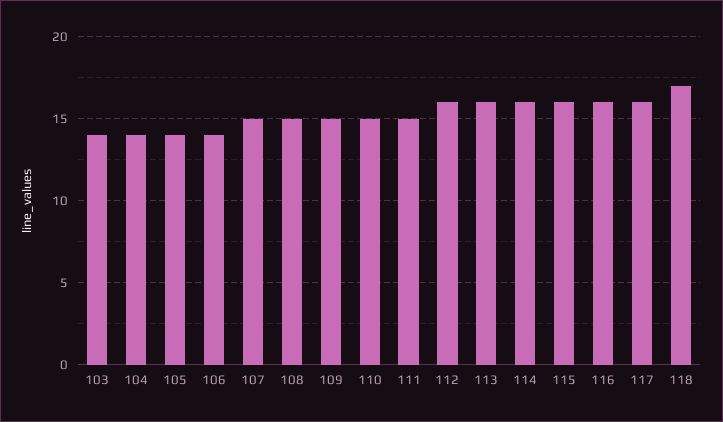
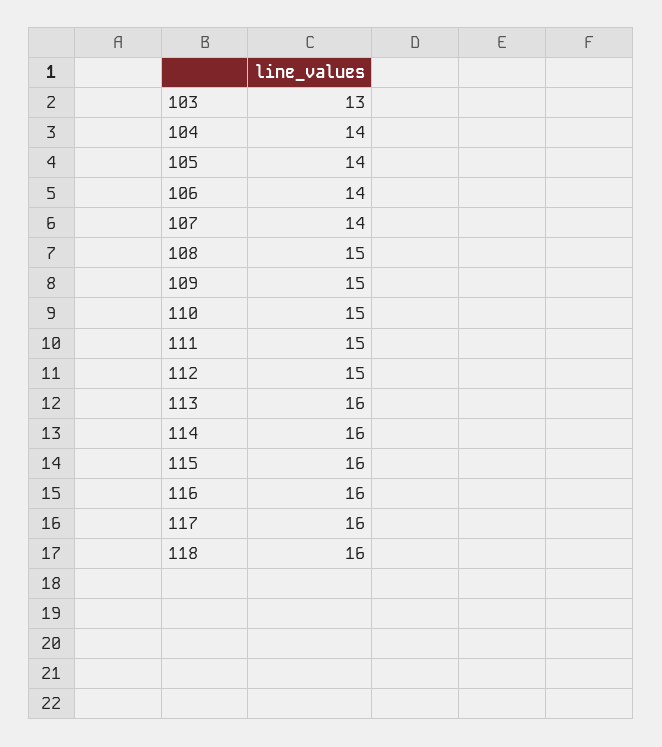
103: 14 -> 13
107: 15 -> 14
112: 16 -> 15
118: 17 -> 16

